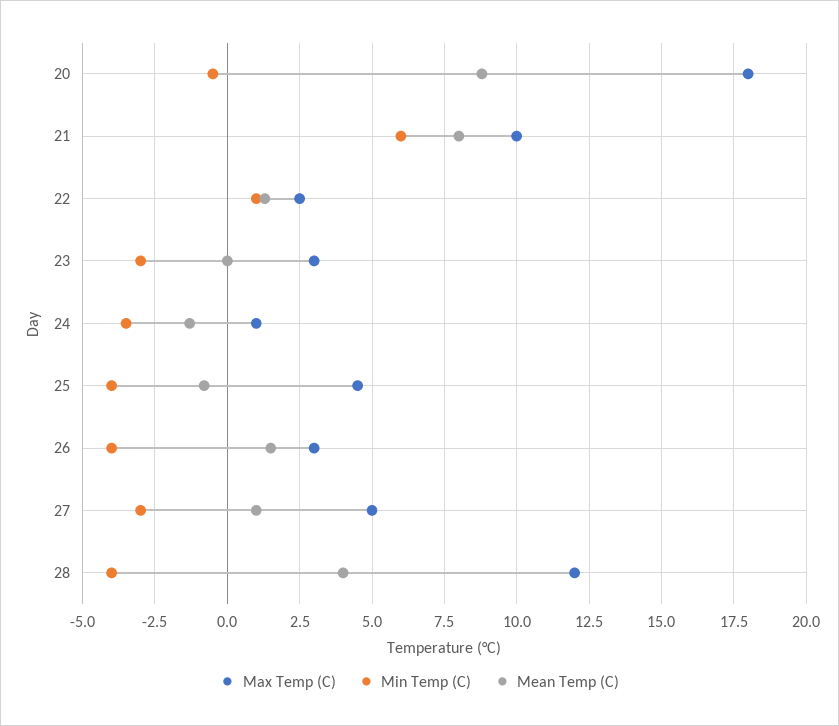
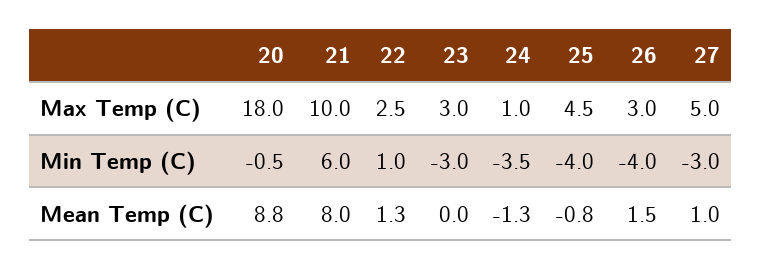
Max Temp (C), 28: 12 -> none
Min Temp (C), 28: -4 -> none
Mean Temp (C), 28: 4 -> none

